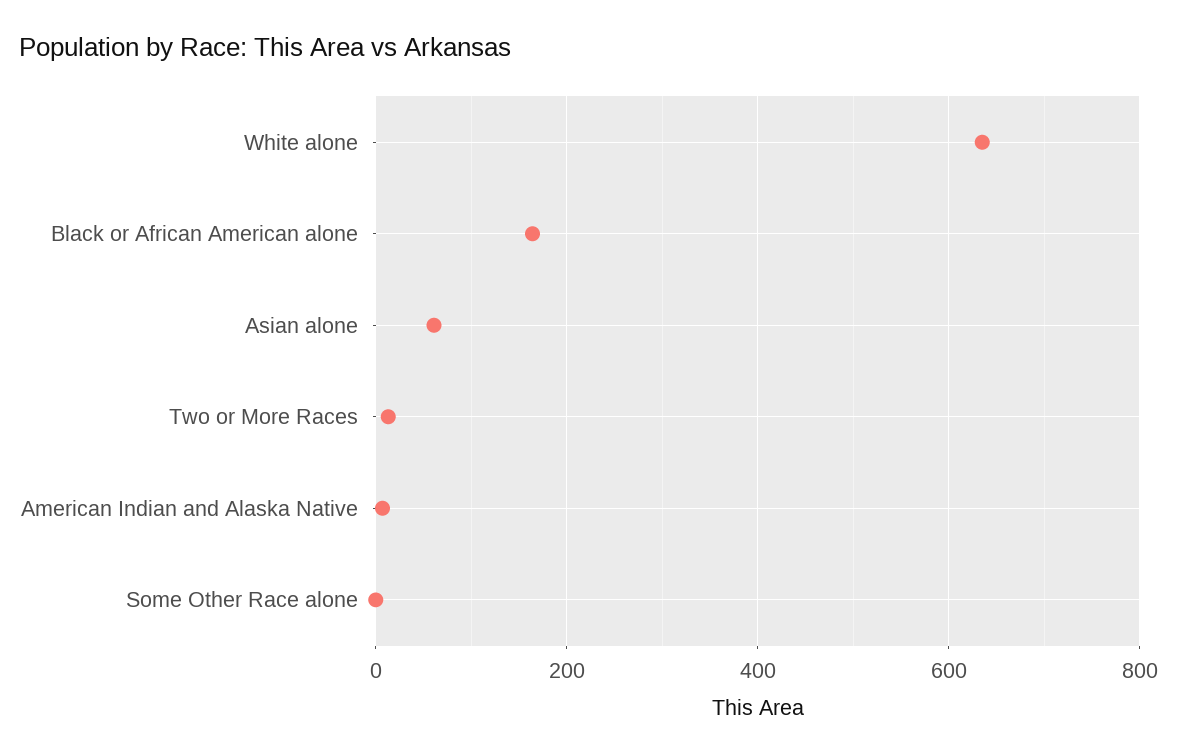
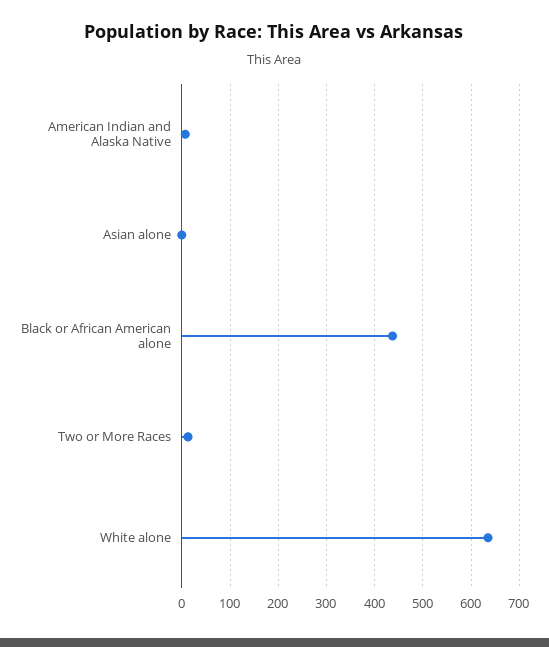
Black or African American alone: 160 -> 440
Asian alone: 60 -> 0
Some Other Race alone: 0 -> none

